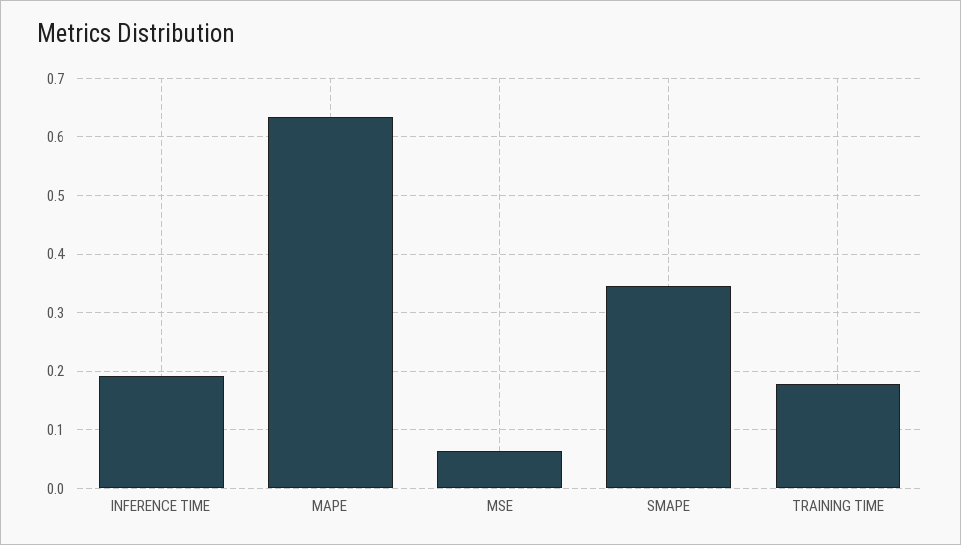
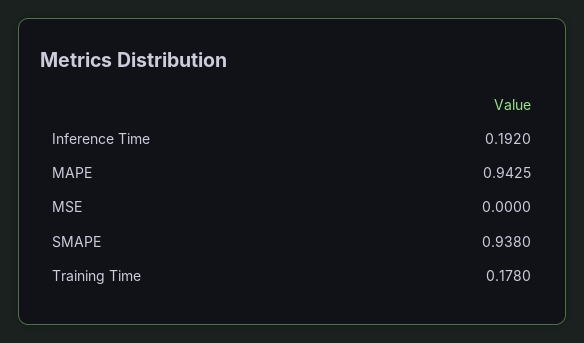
MAPE: 0.64 -> 0.9425
MSE: 0.06 -> 0
SMAPE: 0.34 -> 0.938

